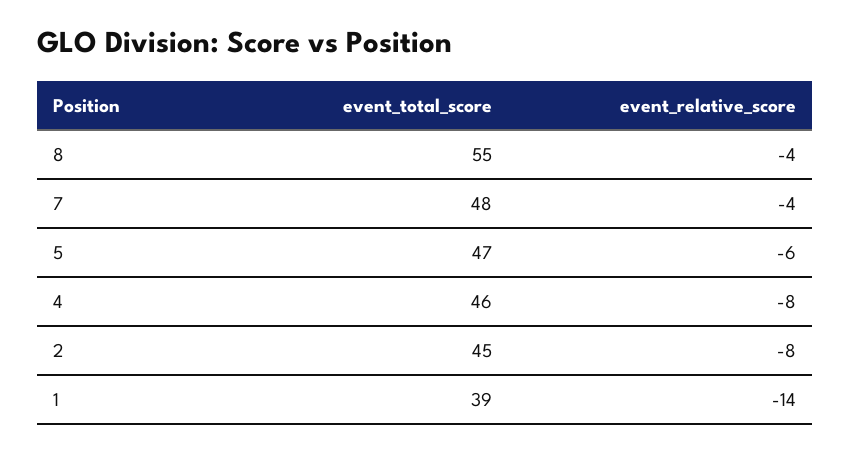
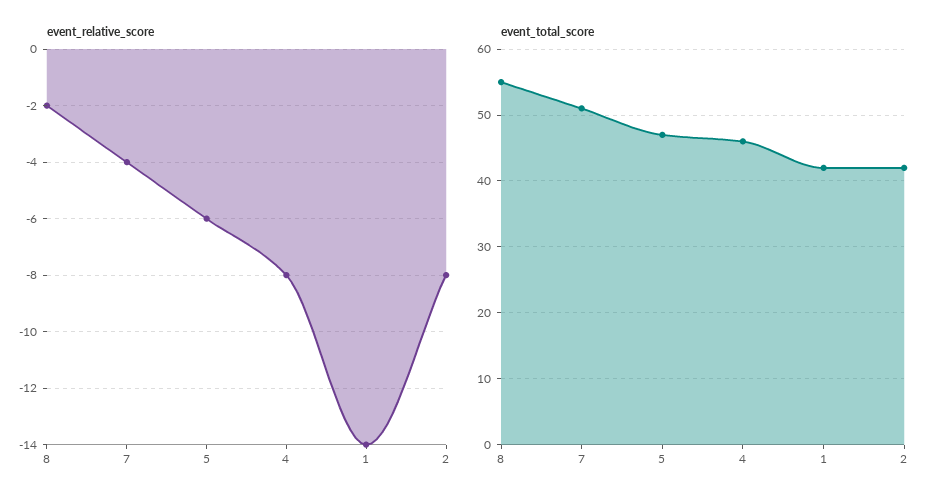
event_relative_score, 8: -4 -> -2
event_total_score, 7: 48 -> 51
event_total_score, 2: 45 -> 42
event_total_score, 1: 39 -> 42

